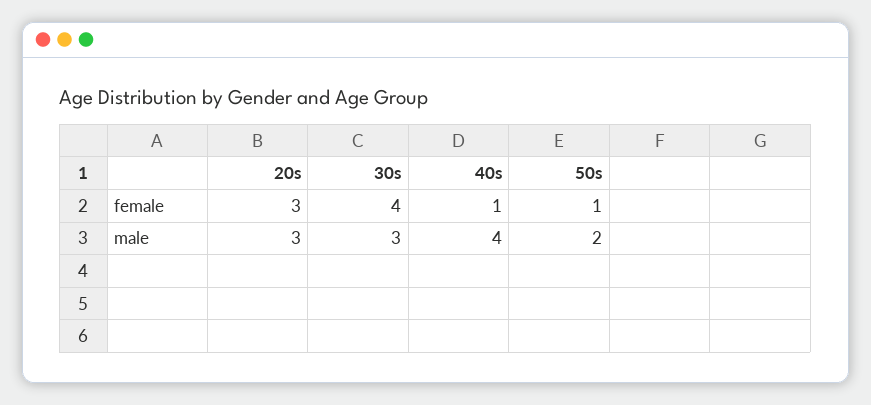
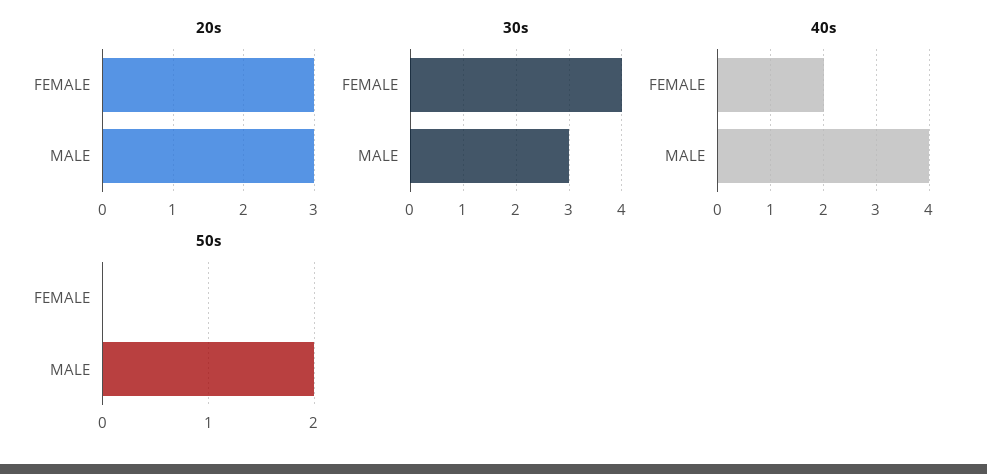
40s, female: 1 -> 2
50s, female: 1 -> 0

